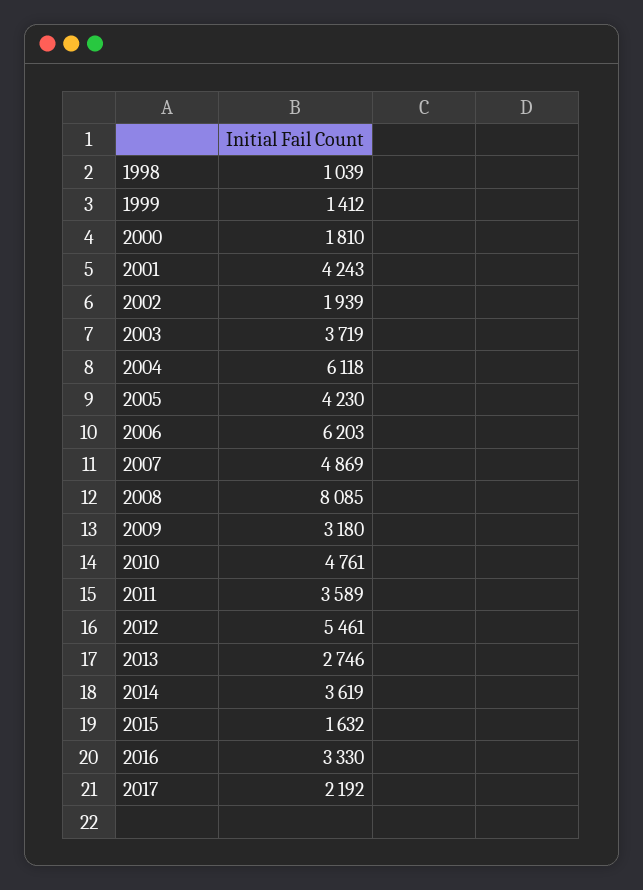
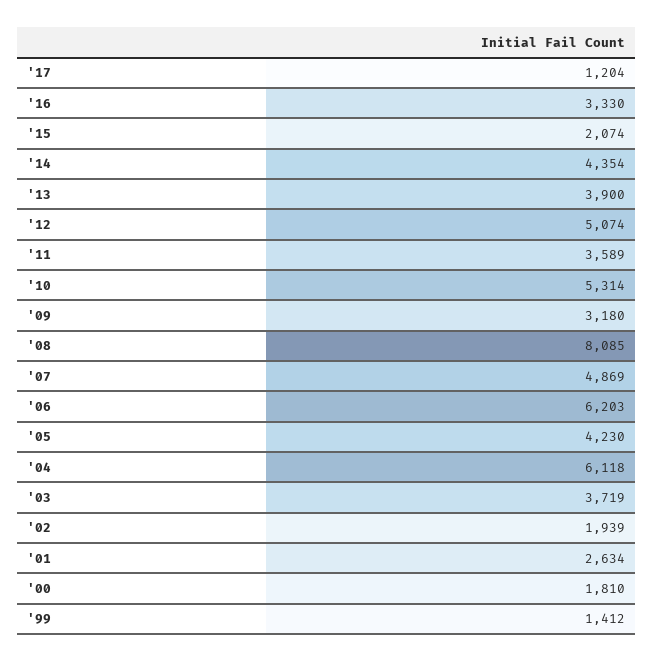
1998: 1039 -> none
2001: 4243 -> 2634
2010: 4761 -> 5314
2012: 5461 -> 5074
2013: 2746 -> 3900
2014: 3619 -> 4354
2015: 1632 -> 2074
2017: 2192 -> 1204

